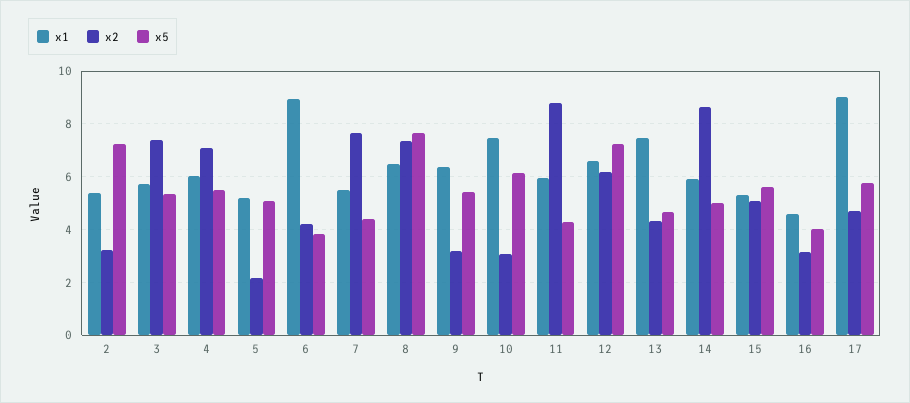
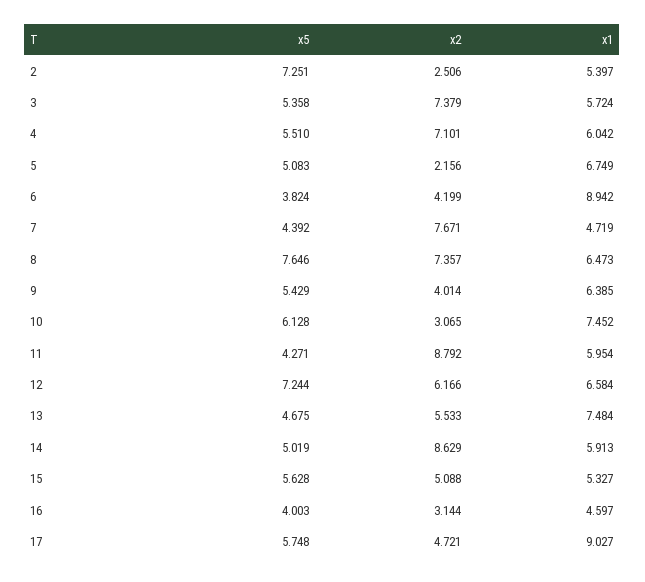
x2, 2: 3.25 -> 2.506
x1, 5: 5.25 -> 6.749
x1, 7: 5.5 -> 4.719
x2, 9: 3.25 -> 4.014
x2, 13: 4.25 -> 5.533

